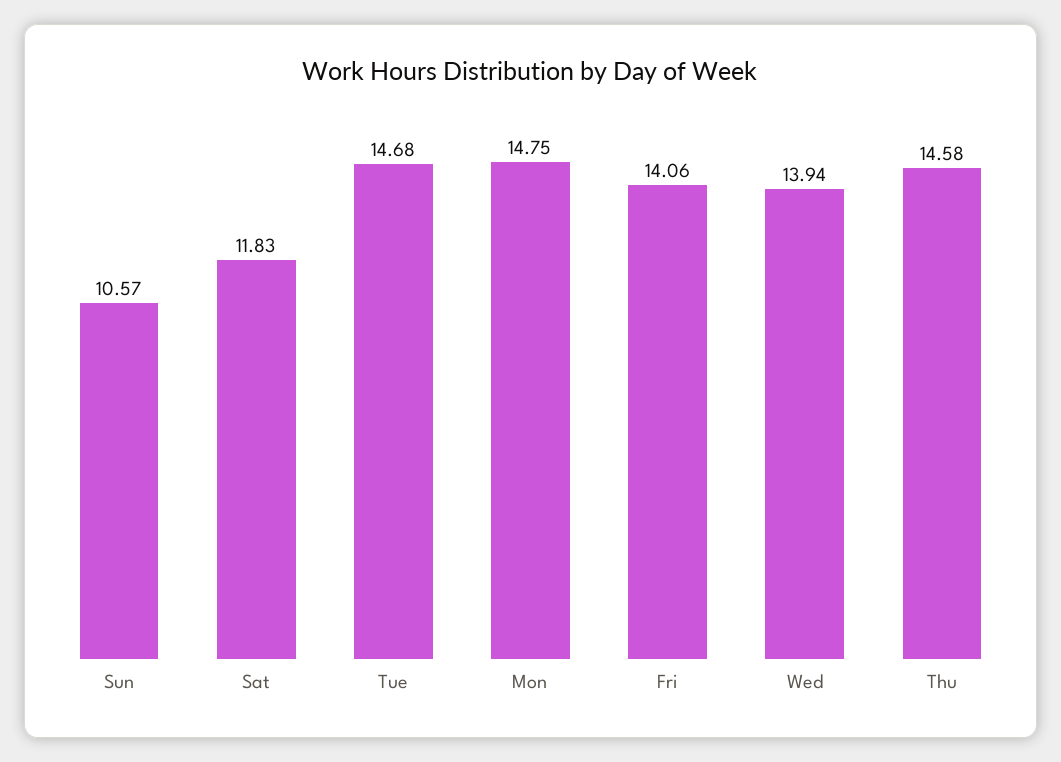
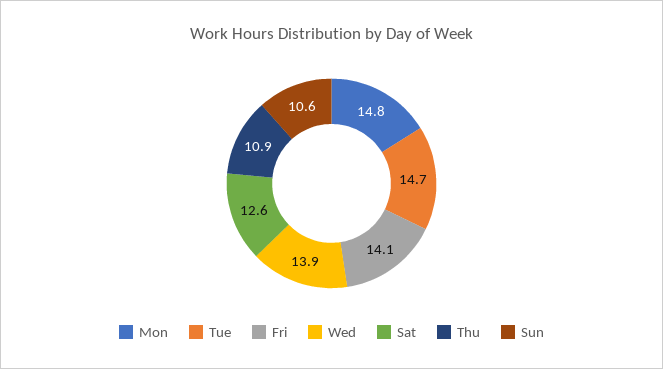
Sat: 11.83 -> 12.6
Thu: 14.58 -> 10.9

